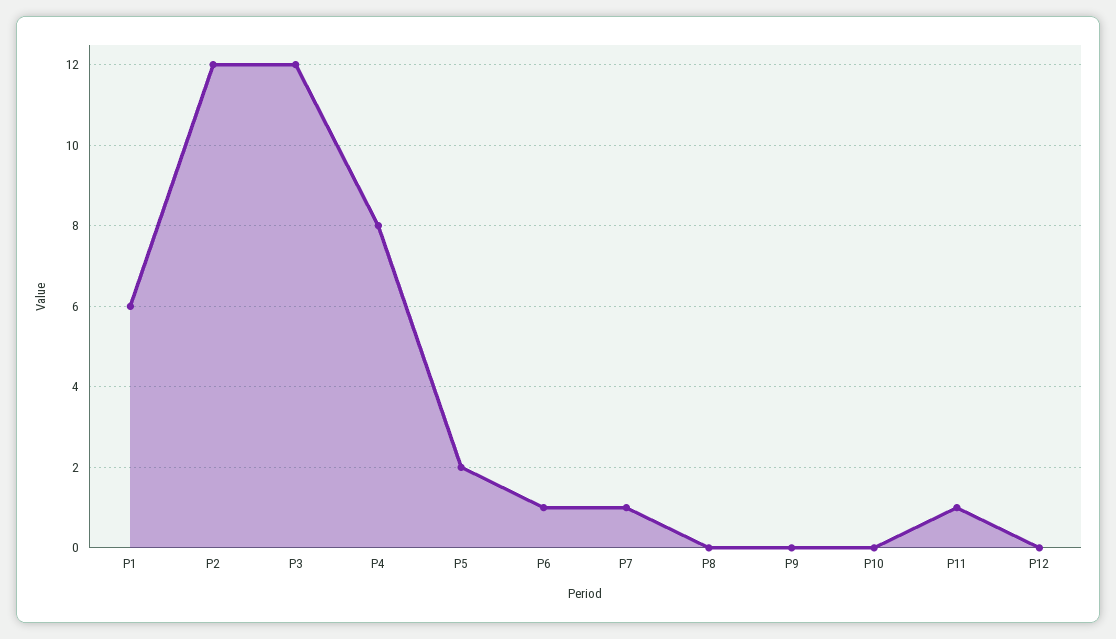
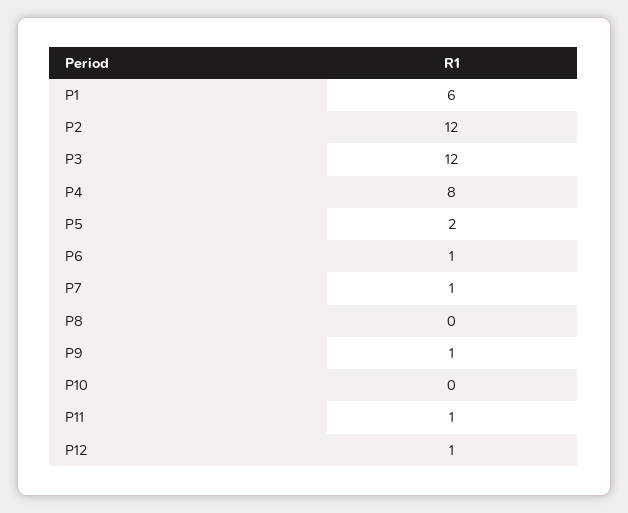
P9: 0 -> 1
P12: 0 -> 1

